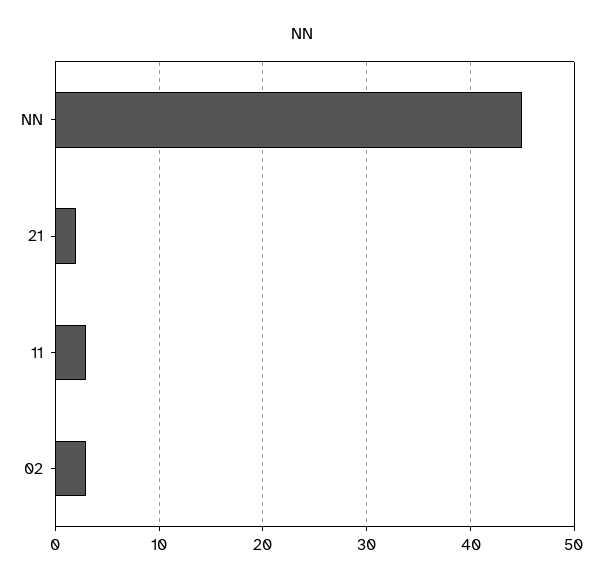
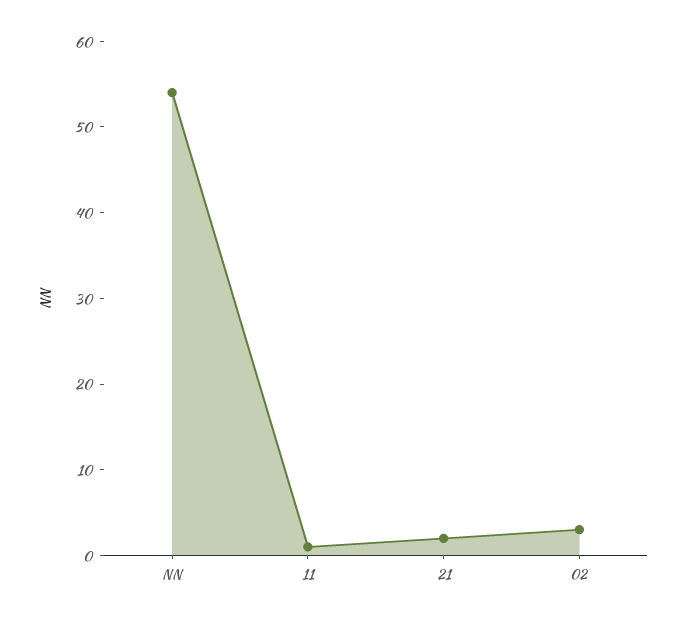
NN: 45 -> 54
11: 3 -> 1

